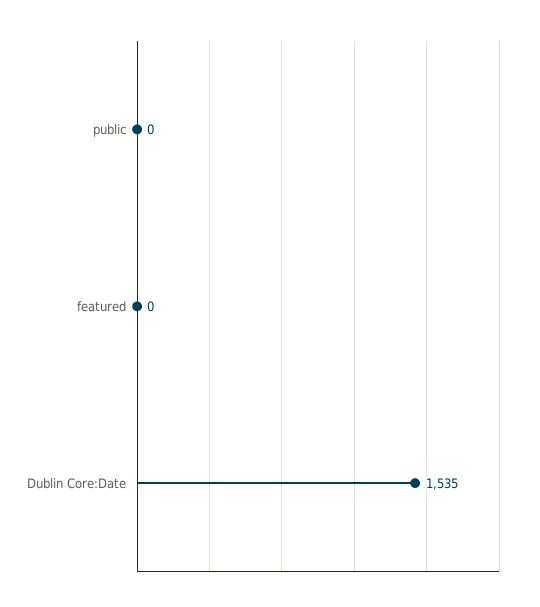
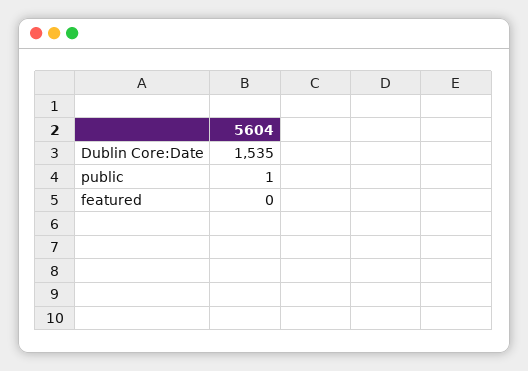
public: 0 -> 1

